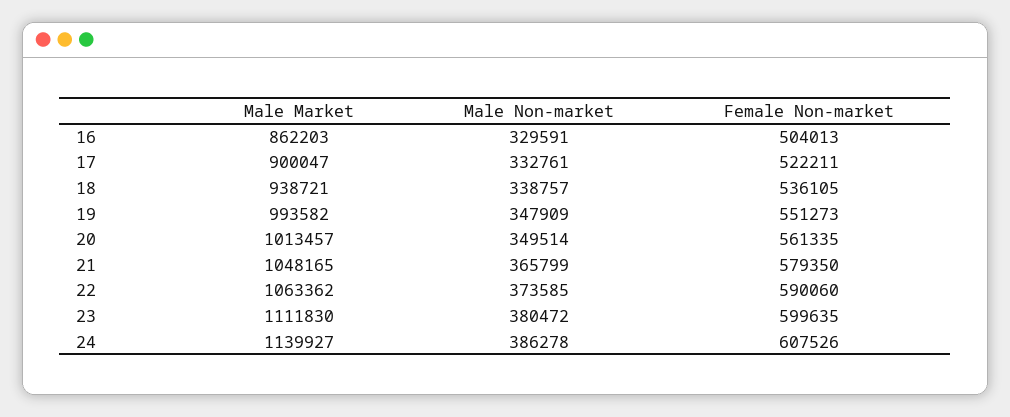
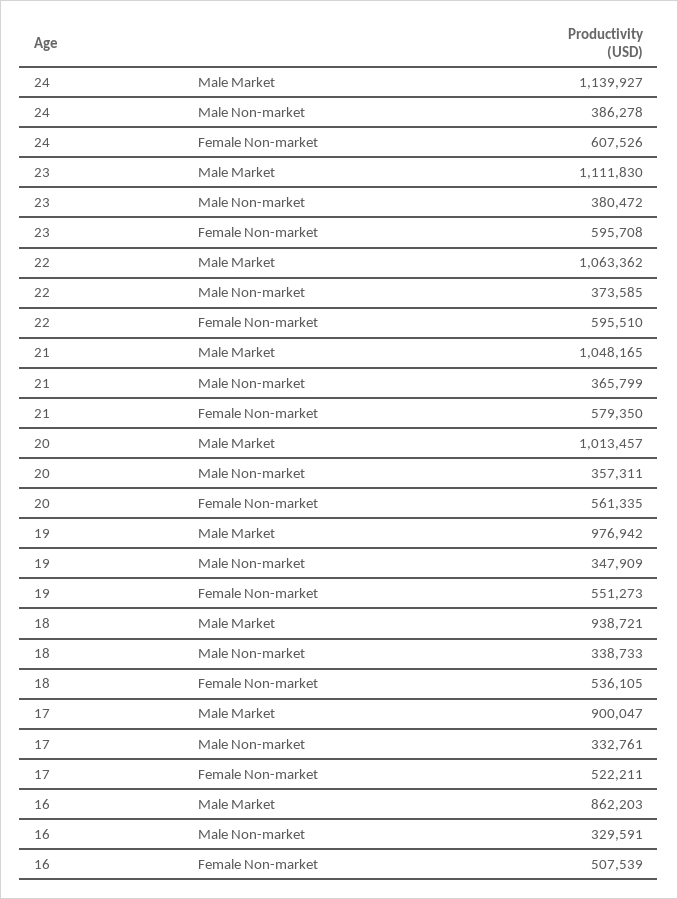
Female Non-market, 16: 504013 -> 507539
Male Non-market, 18: 338757 -> 338733
Male Market, 19: 993582 -> 976942
Male Non-market, 20: 349514 -> 357311
Female Non-market, 22: 590060 -> 595510
Female Non-market, 23: 599635 -> 595708

